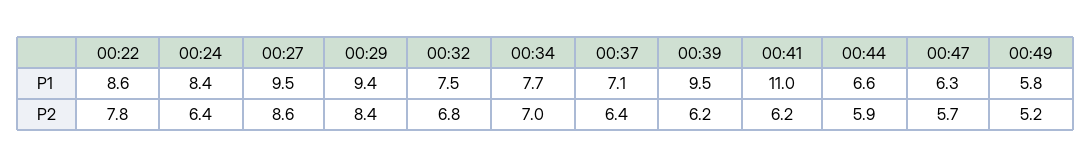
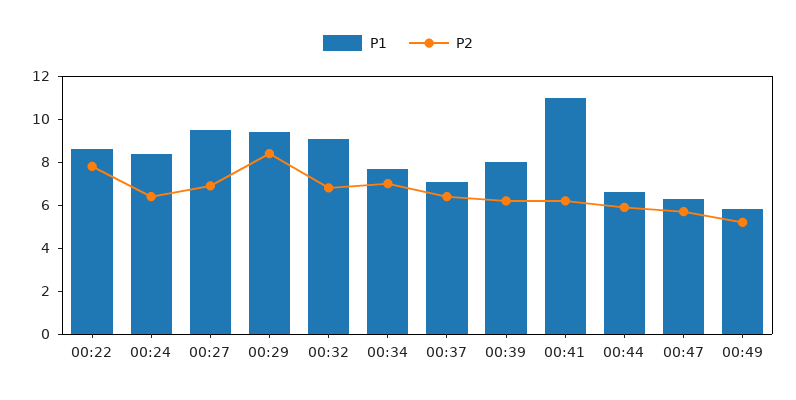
P1, 00:32: 7.5 -> 9
P1, 00:39: 9.5 -> 8
P2, 00:27: 8.6 -> 7

